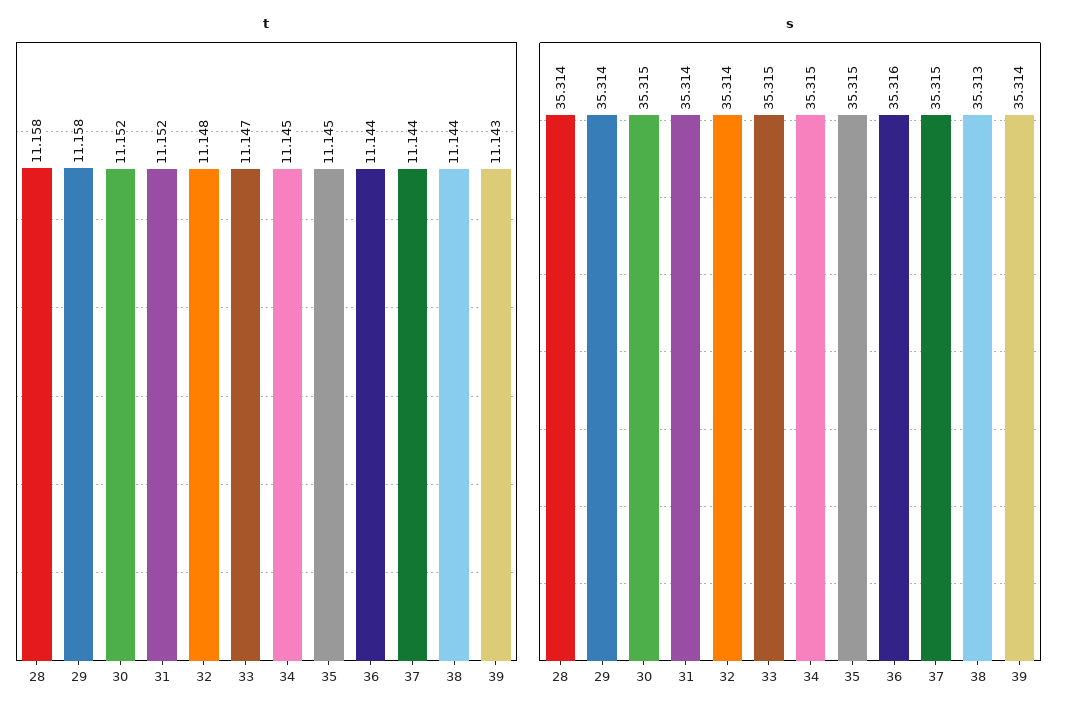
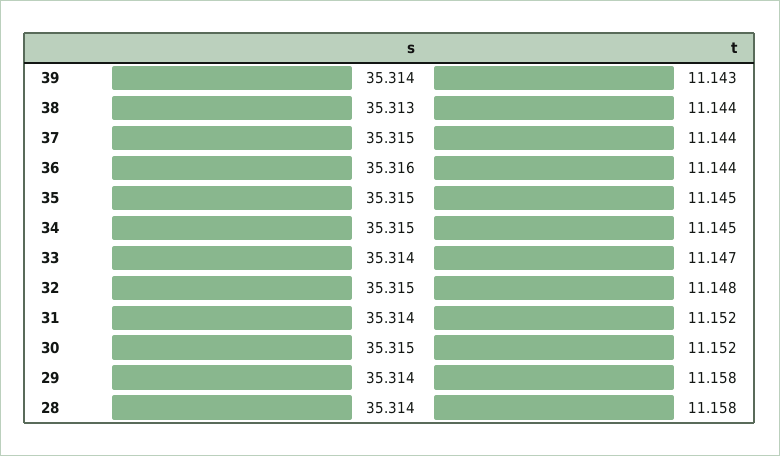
s, 32: 35.314 -> 35.315
s, 33: 35.315 -> 35.314

